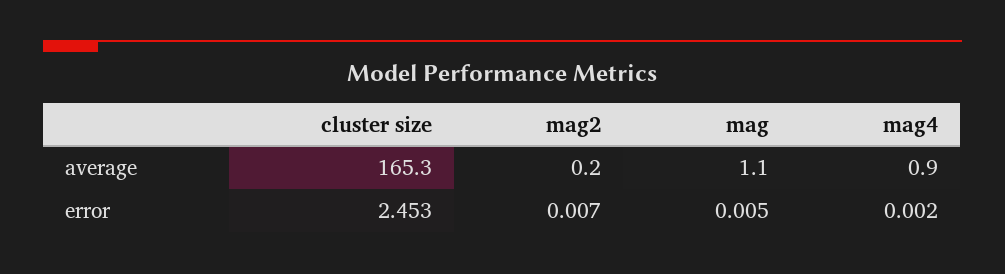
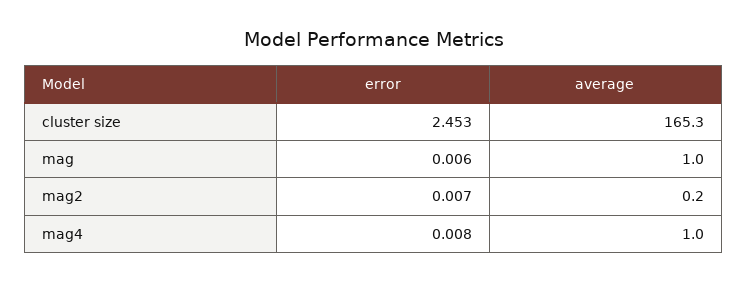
mag, average: 1.1 -> 1
mag4, average: 0.9 -> 1
mag, error: 0.005 -> 0.006
mag4, error: 0.002 -> 0.008

